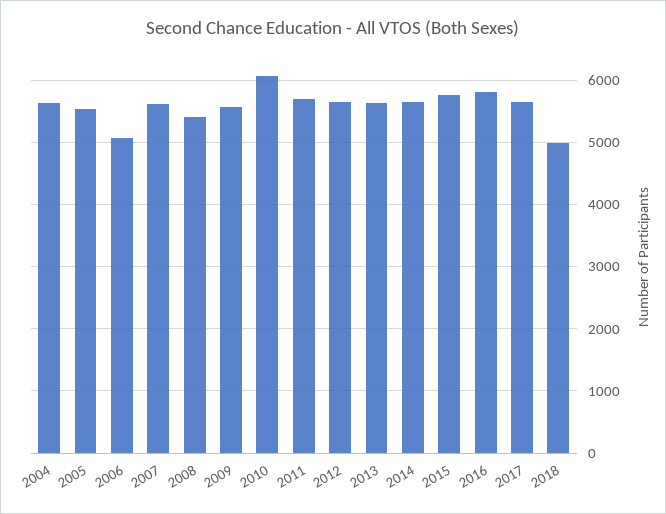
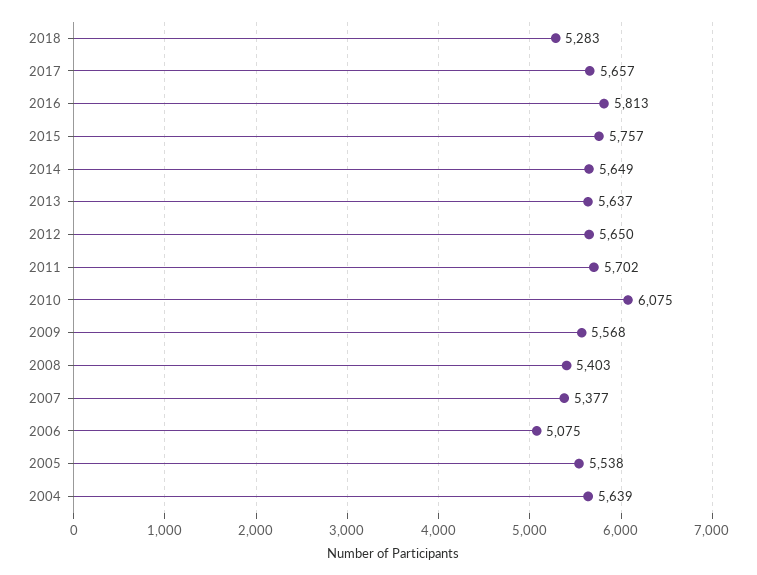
2007: 5600 -> 5377
2018: 5000 -> 5283

